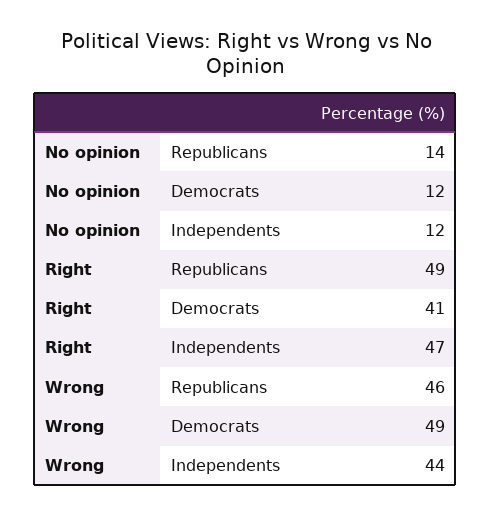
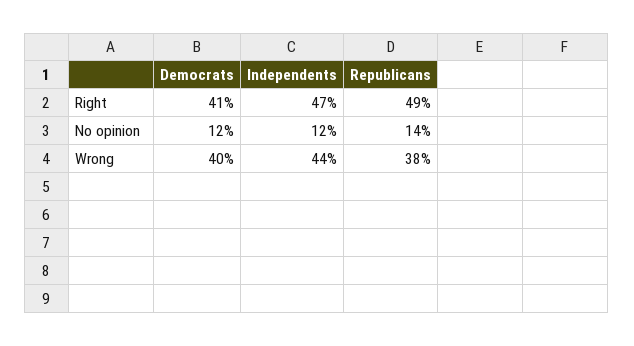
Wrong, Republicans: 46 -> 38
Wrong, Democrats: 49 -> 40

